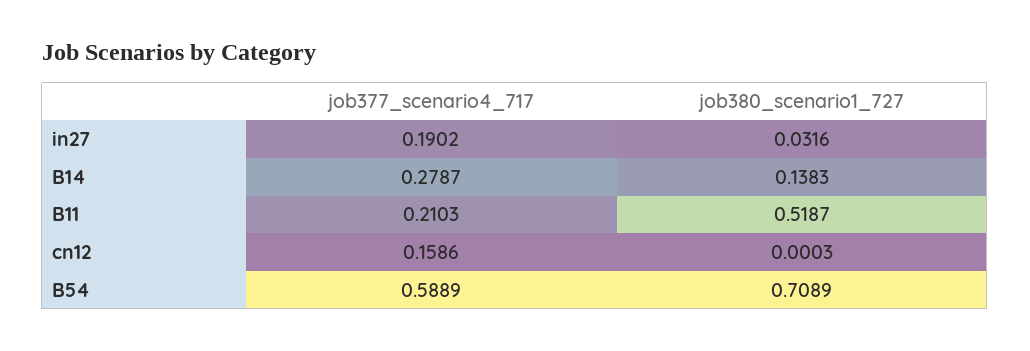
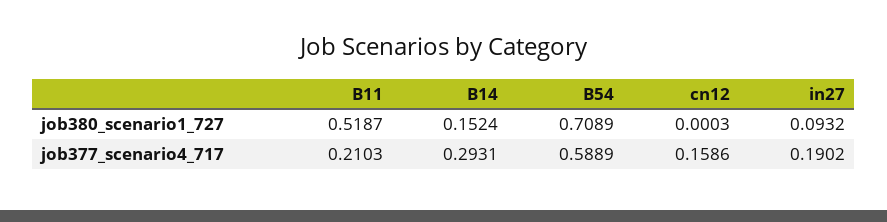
job380_scenario1_727, in27: 0.0316 -> 0.0932
job377_scenario4_717, B14: 0.2787 -> 0.2931
job380_scenario1_727, B14: 0.1383 -> 0.1524

